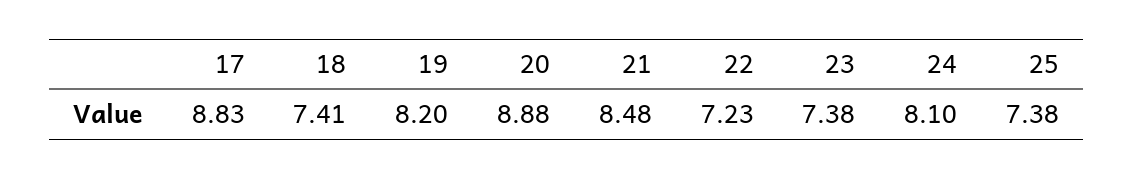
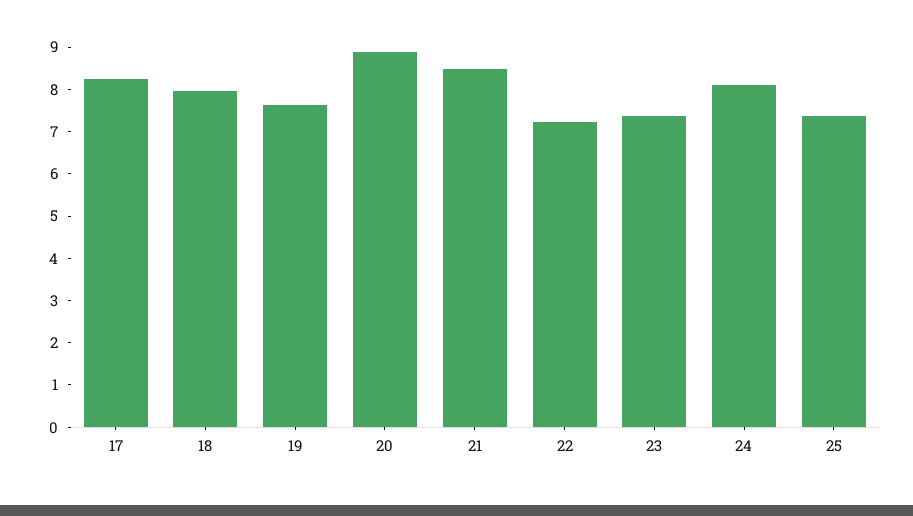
17: 8.83 -> 8.2
18: 7.41 -> 8
19: 8.2 -> 7.6

